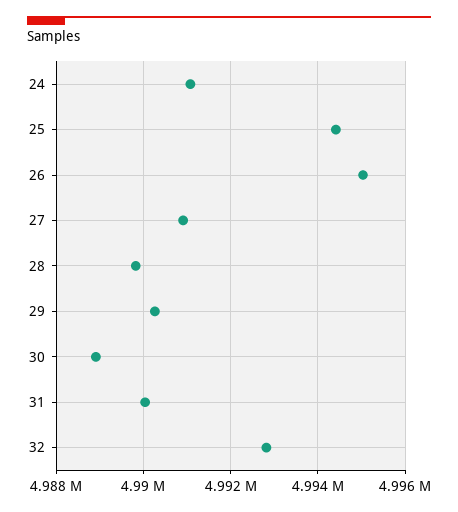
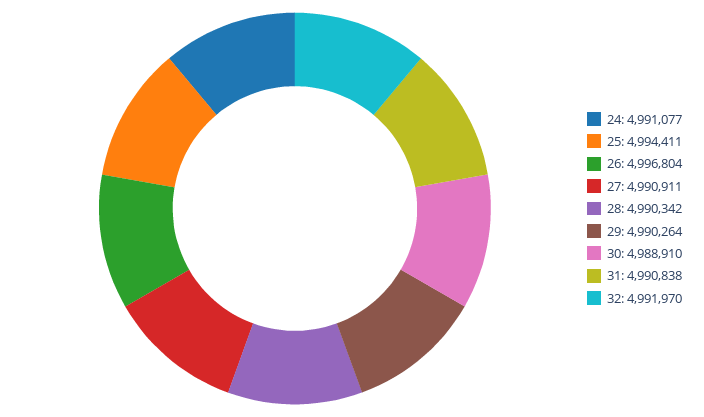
26: 4995000 -> 4996804
28: 4989800 -> 4990342
31: 4990000 -> 4990838
32: 4992800 -> 4991970

